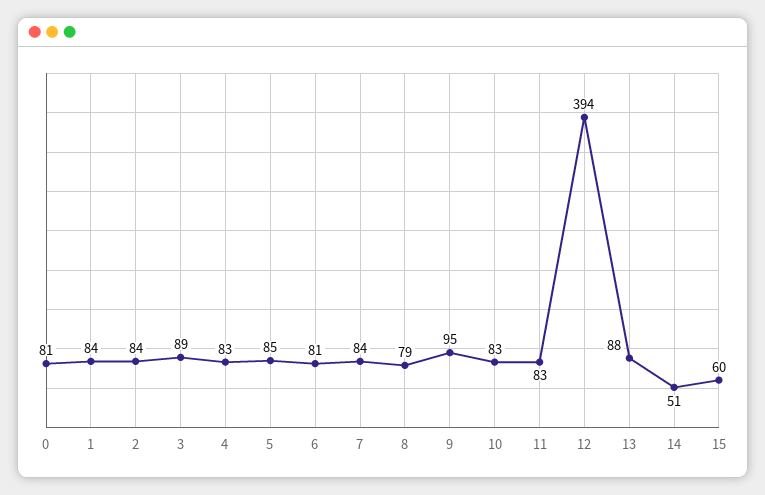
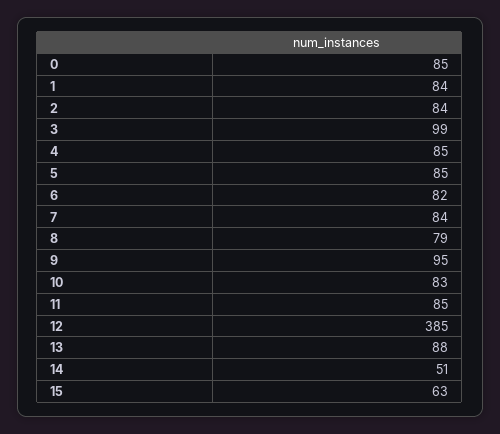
0: 81 -> 85
3: 89 -> 99
4: 83 -> 85
6: 81 -> 82
11: 83 -> 85
12: 394 -> 385
15: 60 -> 63

